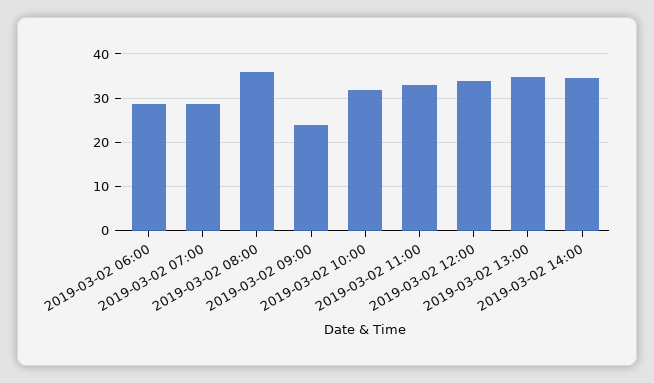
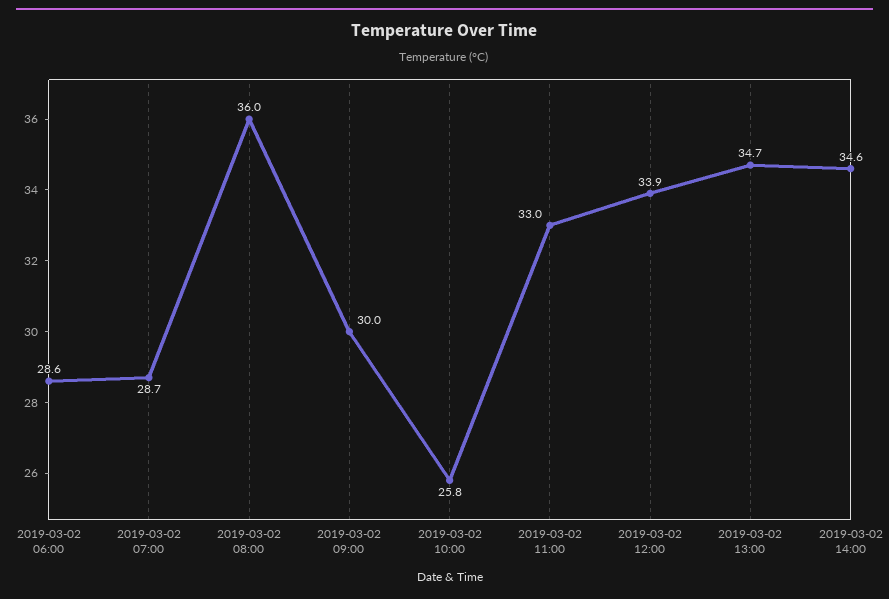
2019-03-02 09:00: 24 -> 30
2019-03-02 10:00: 32 -> 25.8

